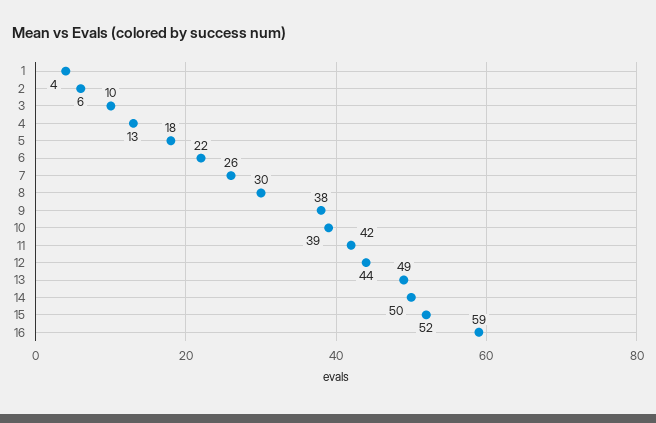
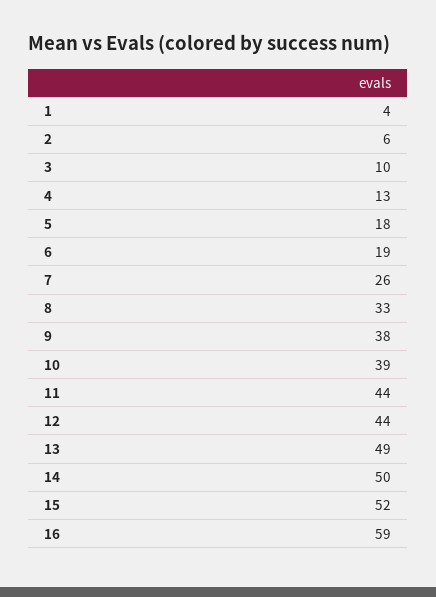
6: 22 -> 19
8: 30 -> 33
11: 42 -> 44

